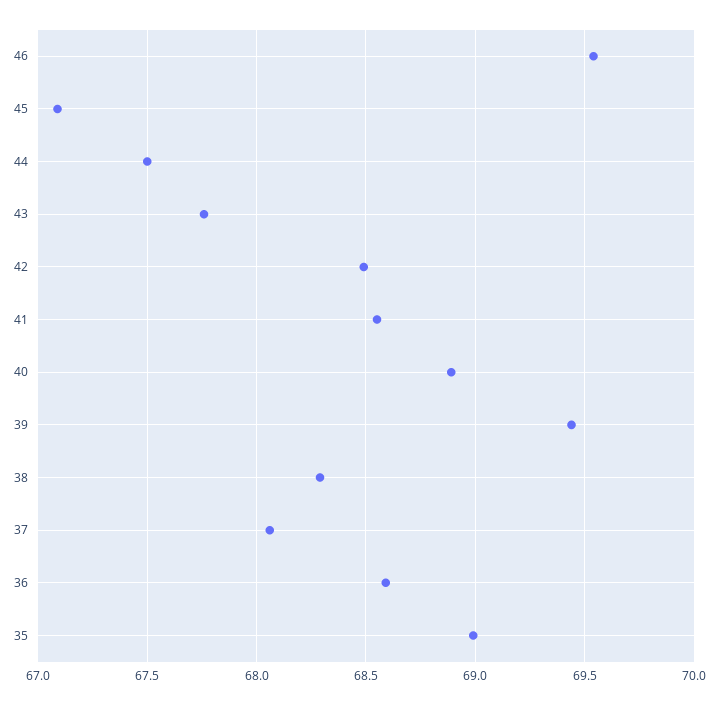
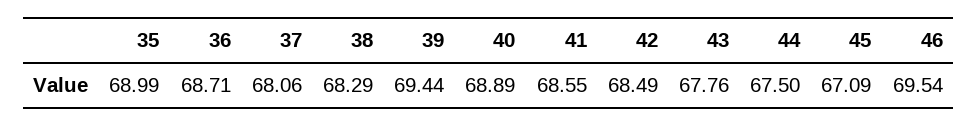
36: 68.6 -> 68.71

